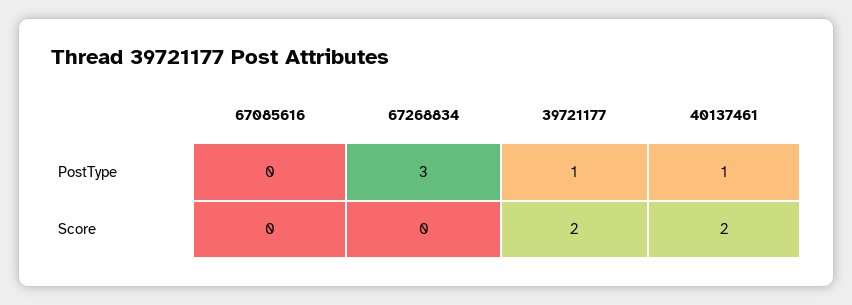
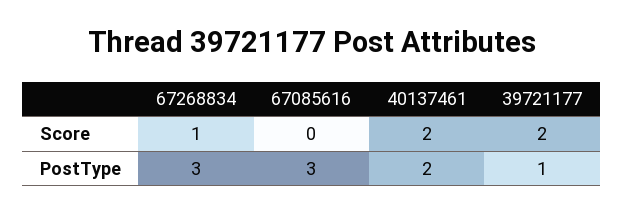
67085616, PostType: 0 -> 3
40137461, PostType: 1 -> 2
67268834, Score: 0 -> 1

